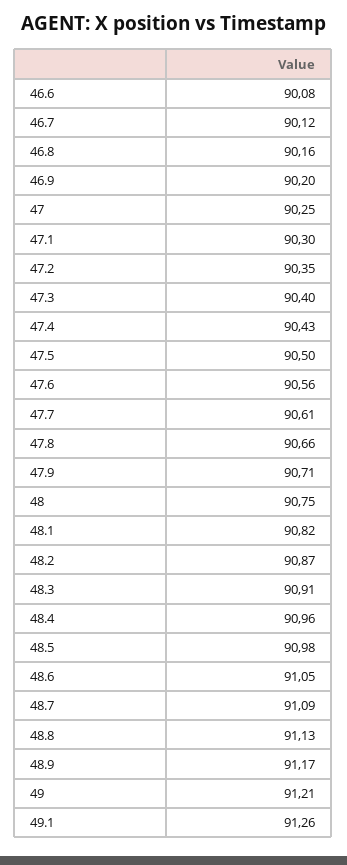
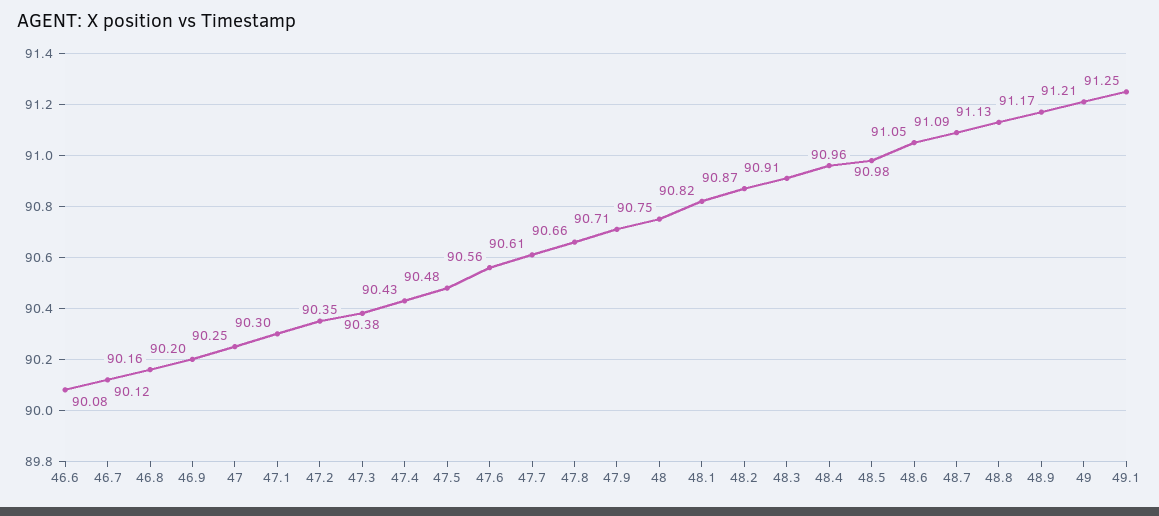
47.3: 90.4 -> 90.38
47.5: 90.5 -> 90.48
49.1: 91.26 -> 91.25

